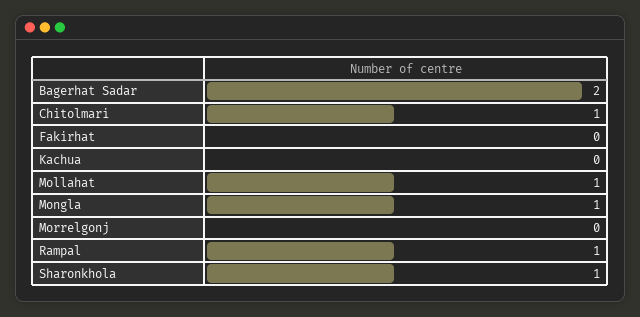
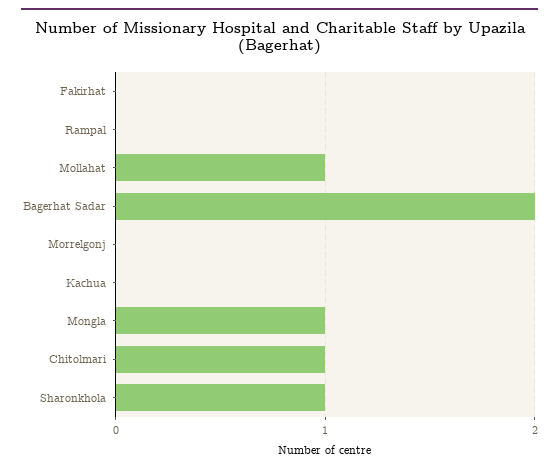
Rampal: 1 -> 0

